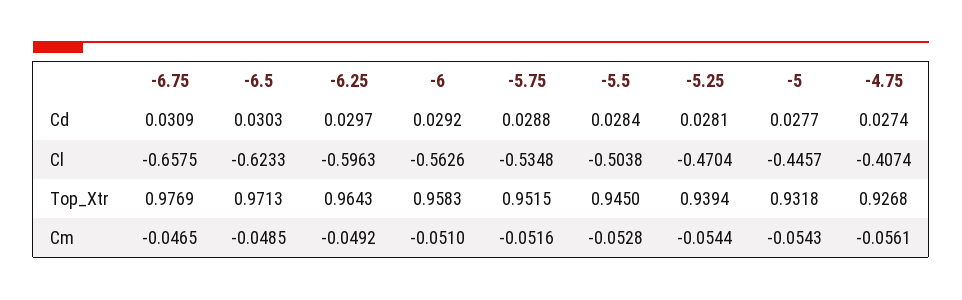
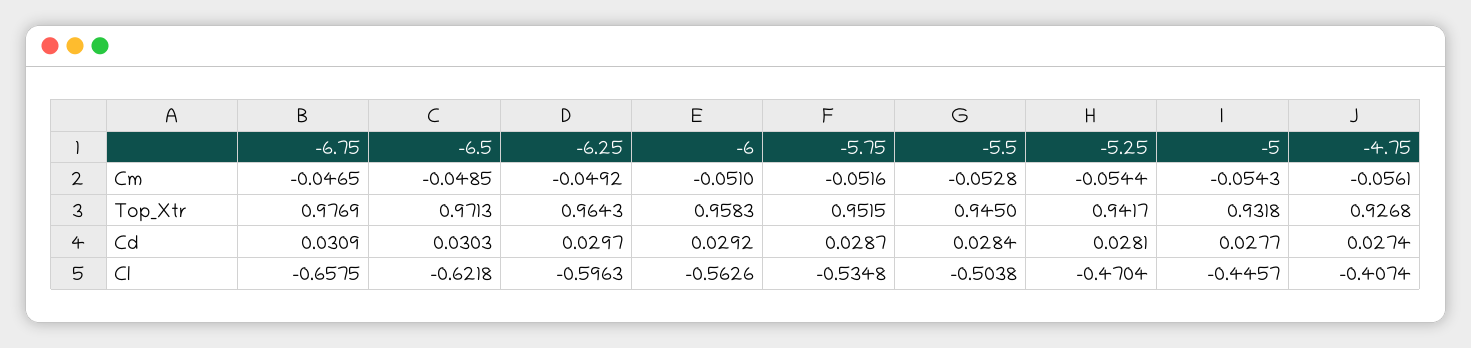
-5.75, Cd: 0.0288 -> 0.0287
-6.5, Cl: -0.6233 -> -0.6218
-5.25, Top_Xtr: 0.9394 -> 0.9417

